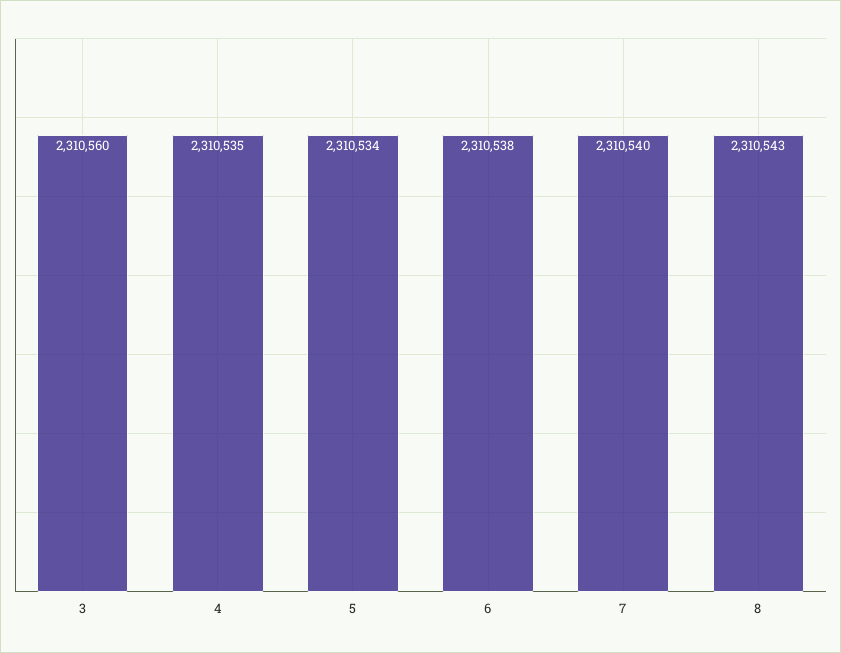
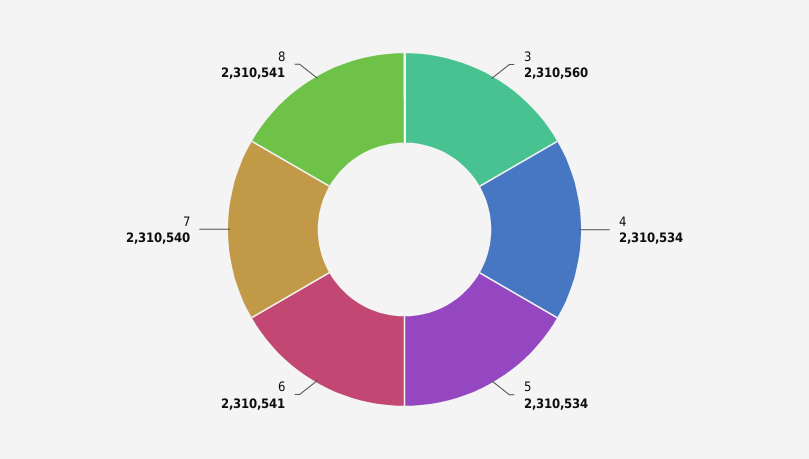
4: 2310535 -> 2310534
6: 2310538 -> 2310541
8: 2310543 -> 2310541

